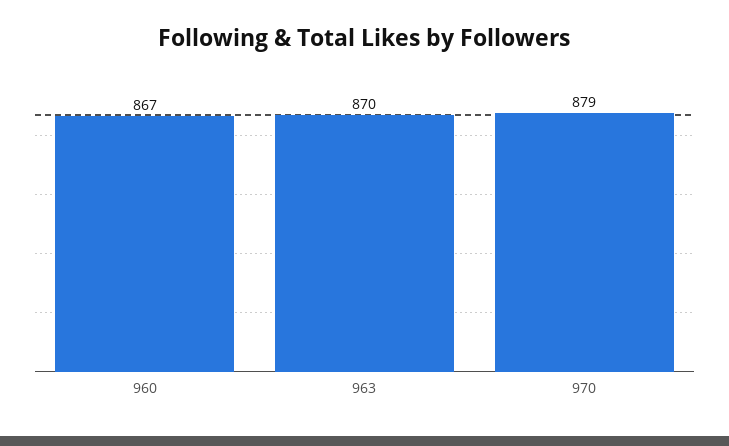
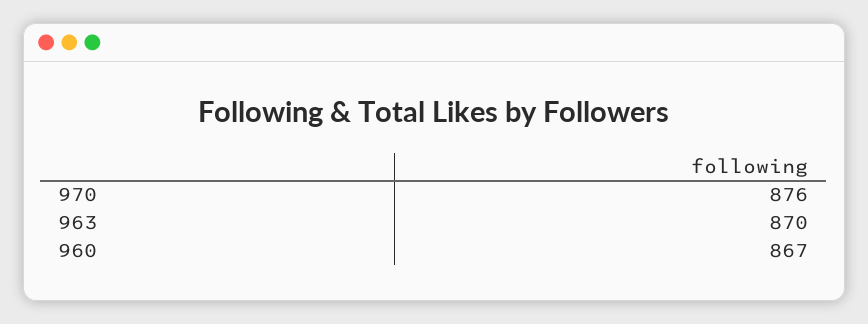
970: 879 -> 876

